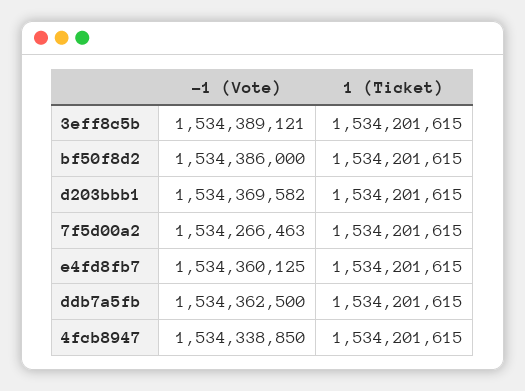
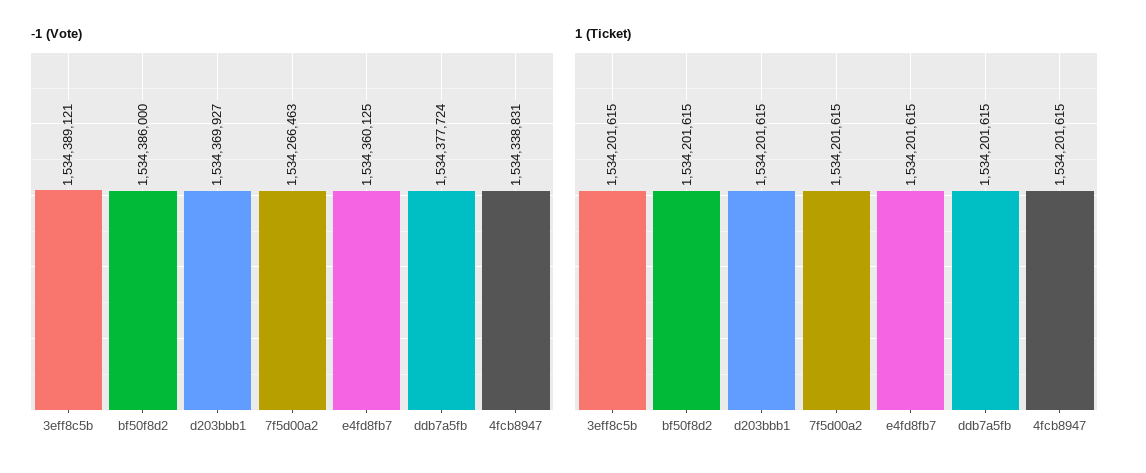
-1 (Vote), d203bbb1: 1534369582 -> 1534369927
-1 (Vote), ddb7a5fb: 1534362500 -> 1534377724
-1 (Vote), 4fcb8947: 1534338850 -> 1534338831

